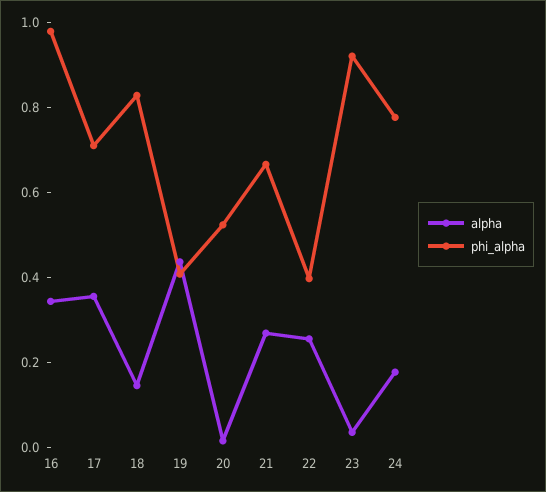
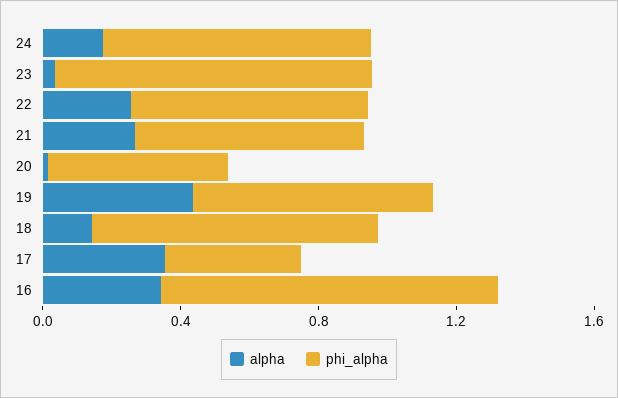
phi_alpha, 17: 0.7 -> 0.4
phi_alpha, 19: 0.4 -> 0.7
phi_alpha, 22: 0.4 -> 0.7

